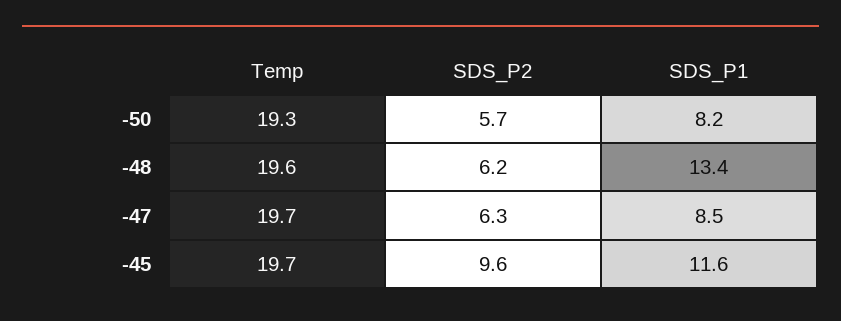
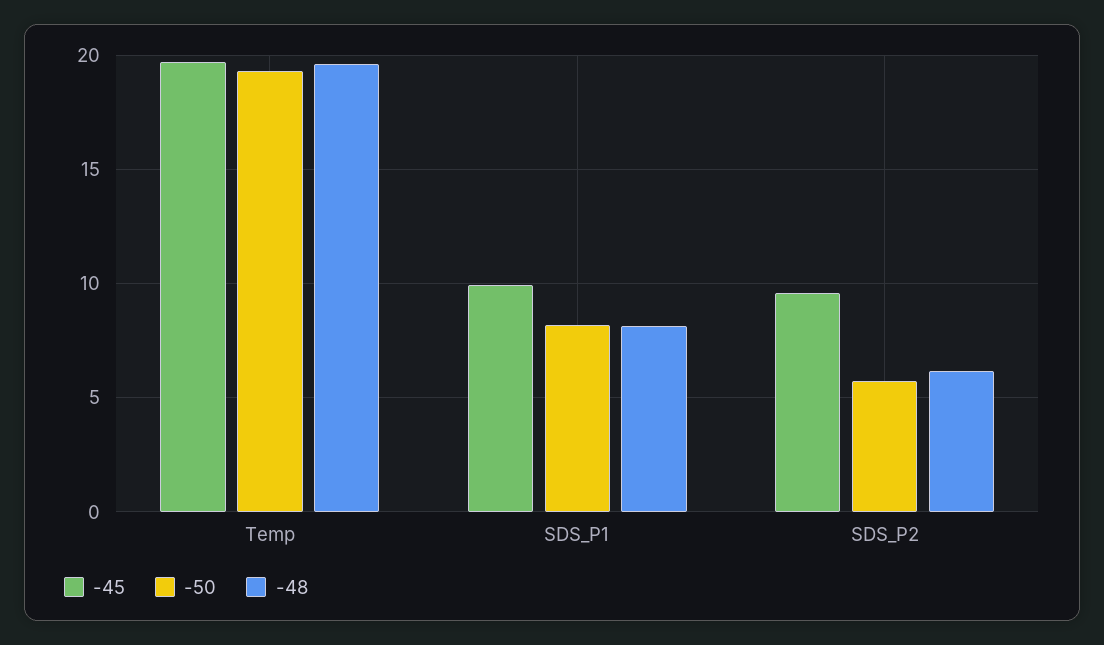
-48, SDS_P1: 13.4 -> 8
-47, Temp: 19.7 -> none
-47, SDS_P2: 6.3 -> none
-47, SDS_P1: 8.5 -> none
-45, SDS_P1: 11.6 -> 10

